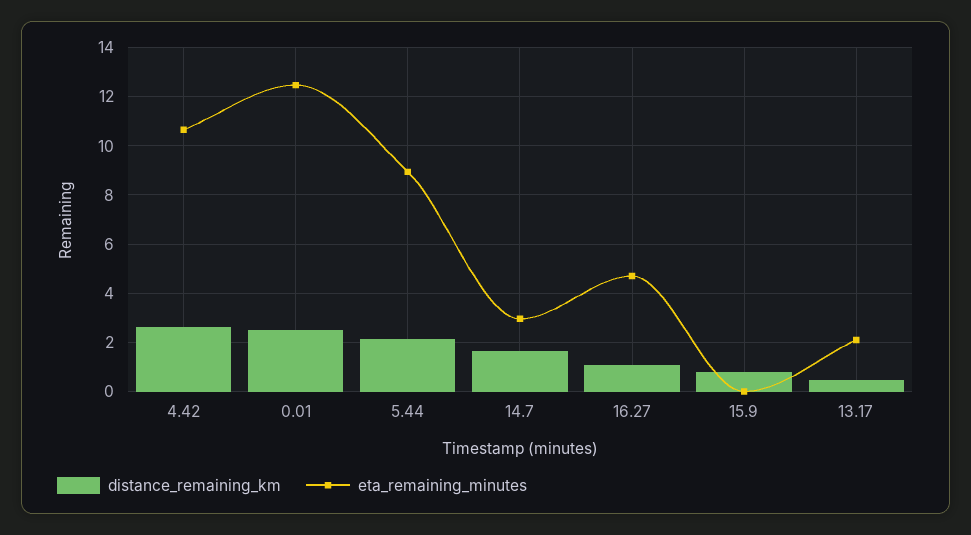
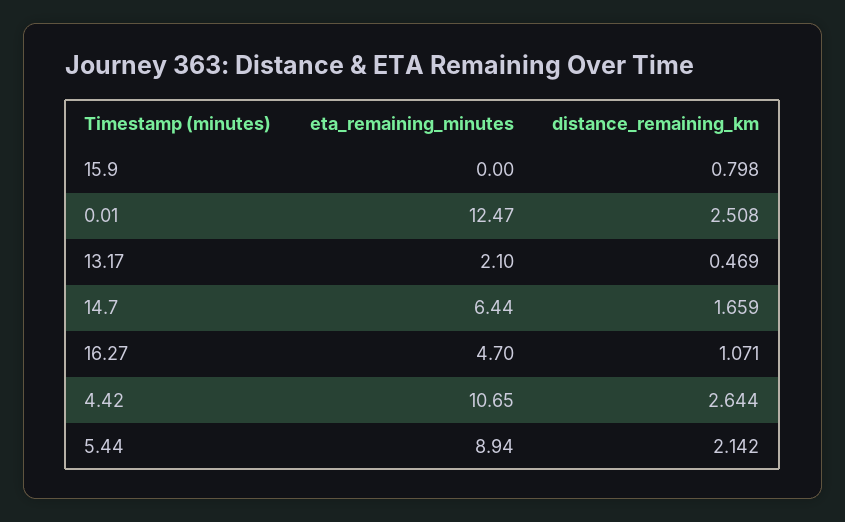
eta_remaining_minutes, 14.7: 3 -> 6.44

